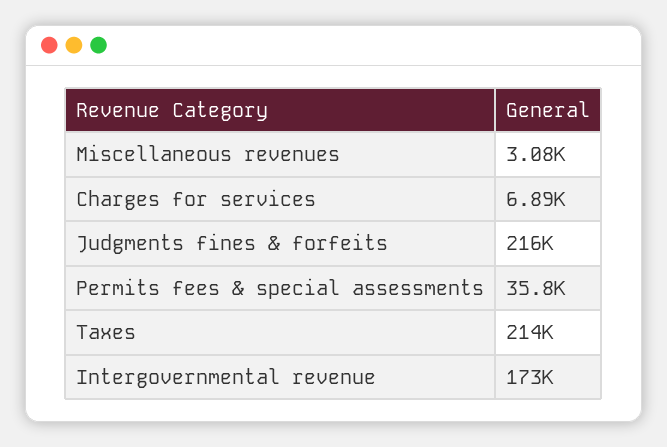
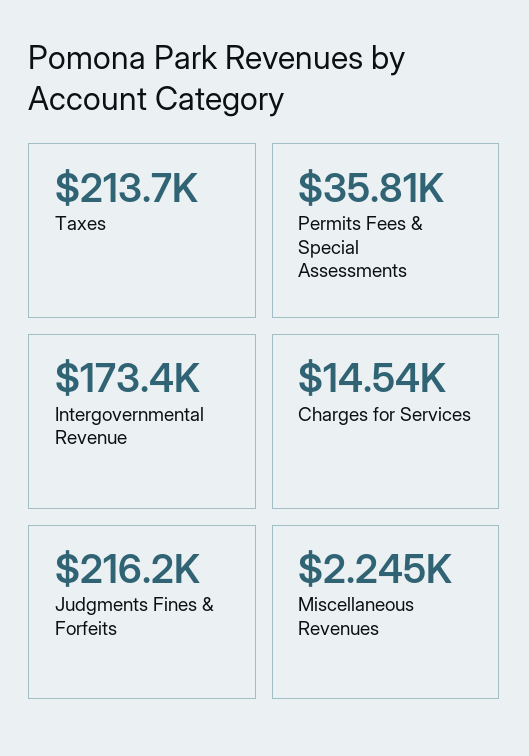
Miscellaneous revenues: 3080 -> 2245
Charges for services: 6890 -> 14540

